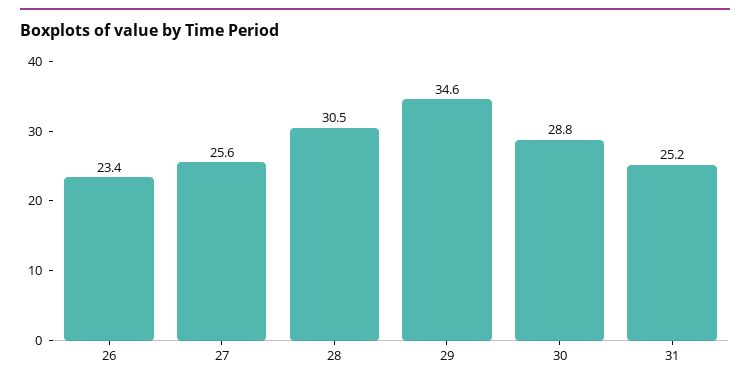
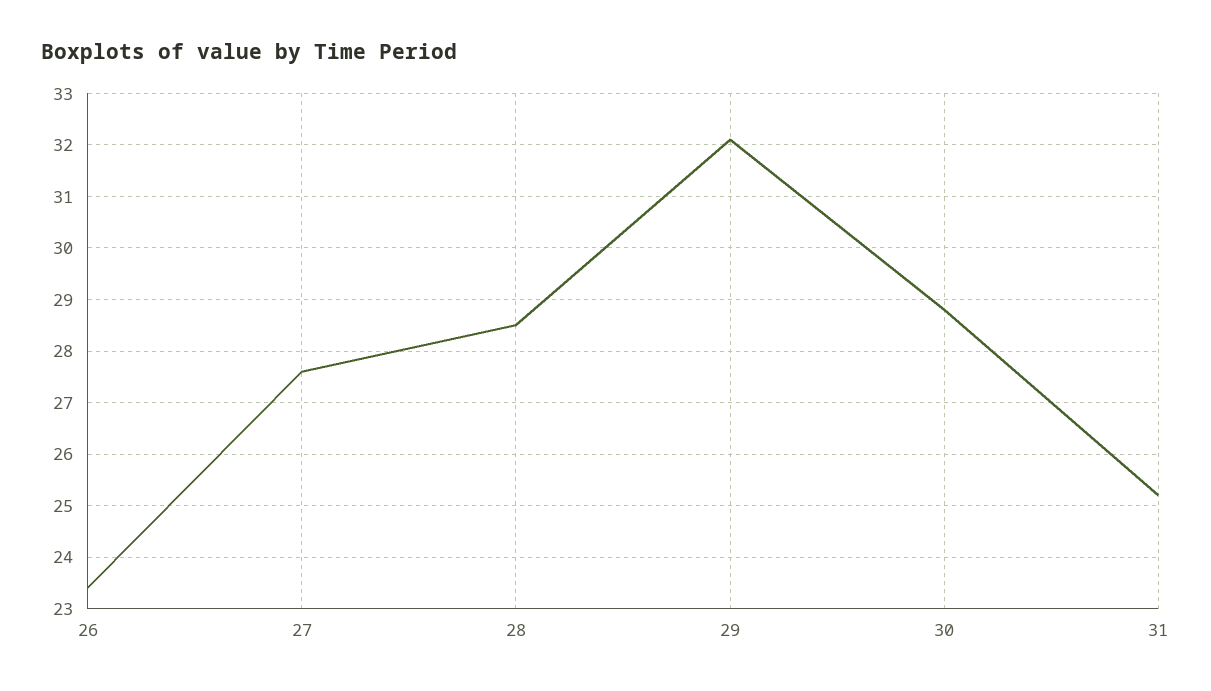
27: 25.6 -> 27.5
28: 30.5 -> 28.5
29: 34.6 -> 32

